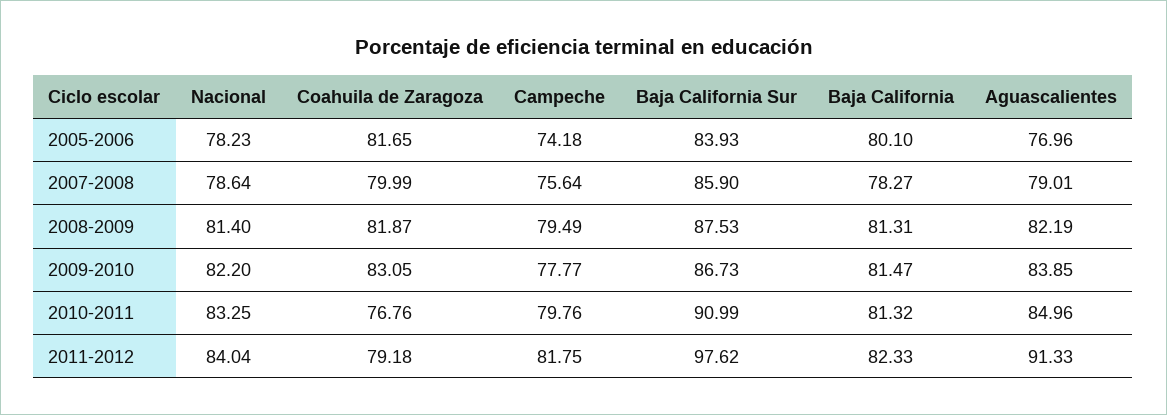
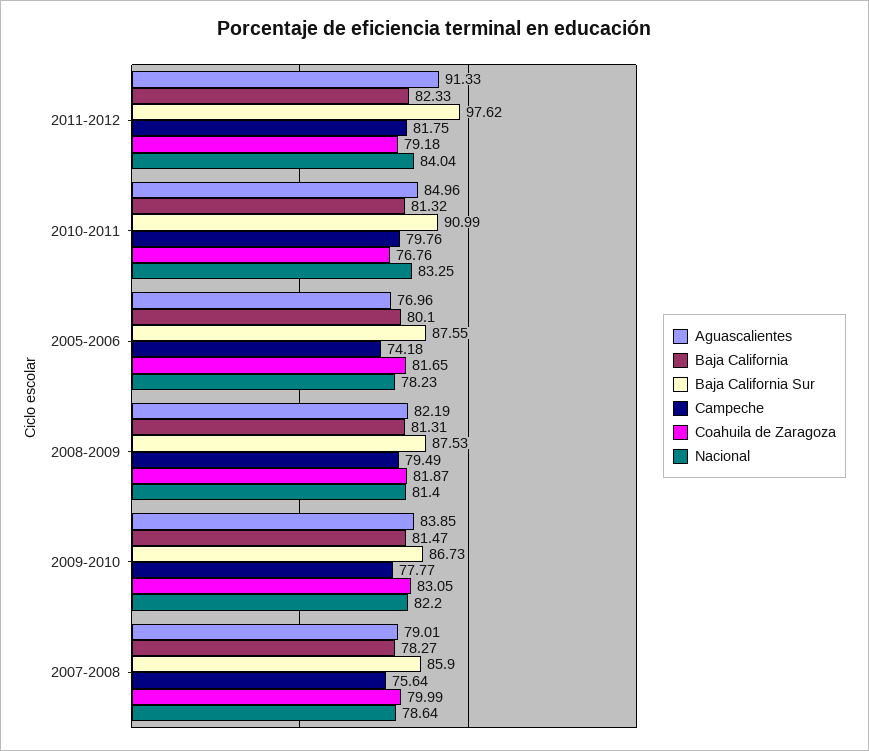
Baja California Sur, 2005-2006: 83.93 -> 87.55

